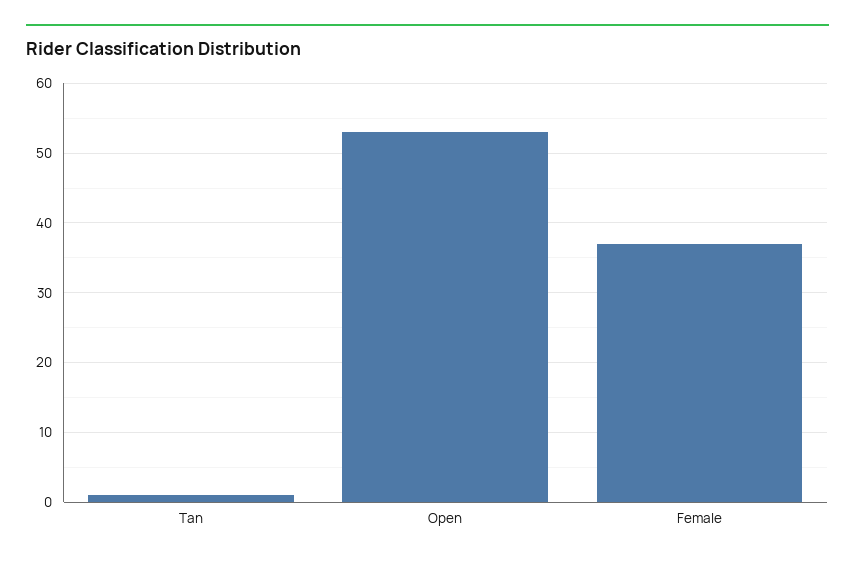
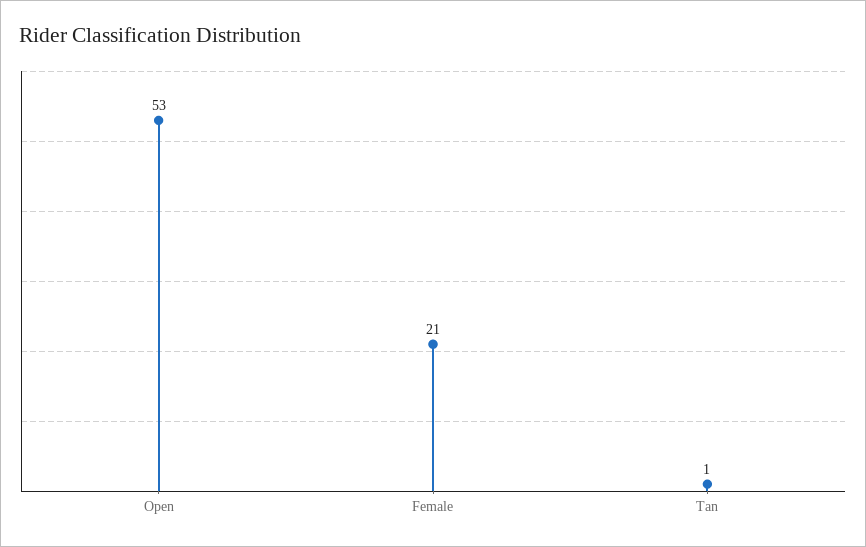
Female: 37 -> 21

